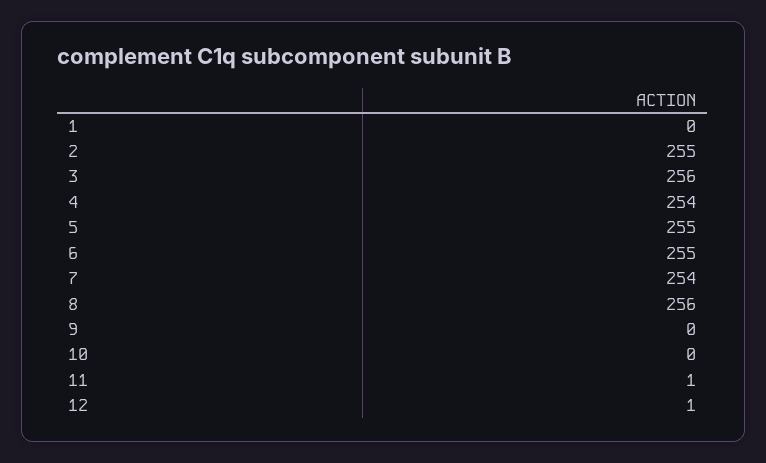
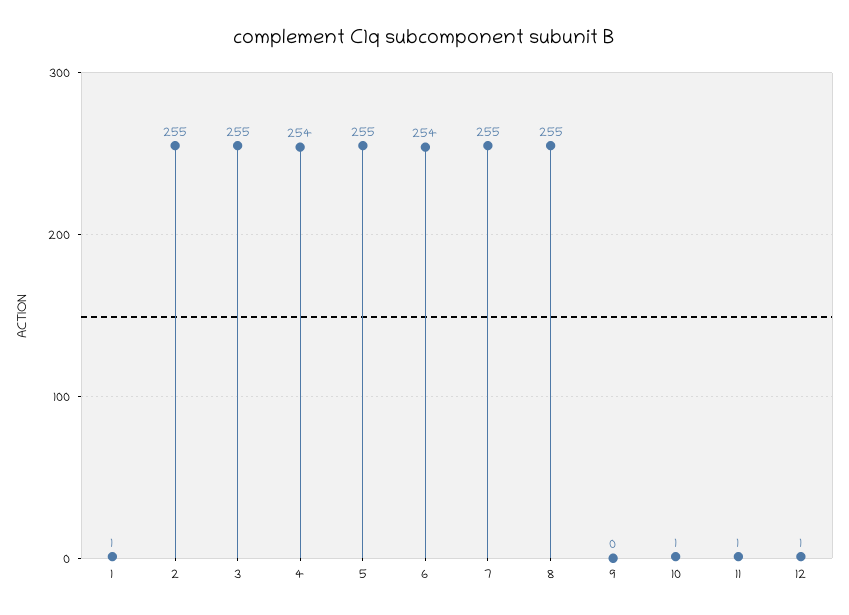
1: 0 -> 1
3: 256 -> 255
6: 255 -> 254
7: 254 -> 255
8: 256 -> 255
10: 0 -> 1

